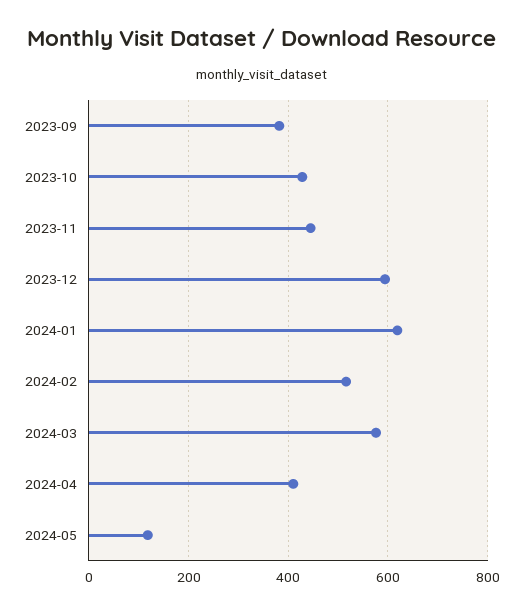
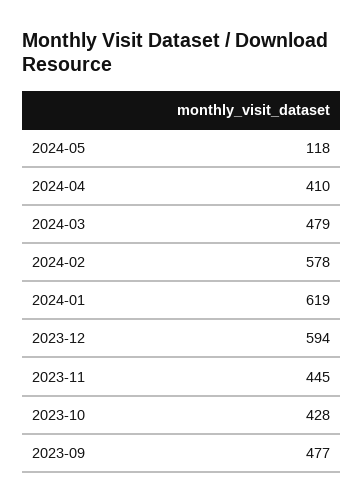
2023-09: 380 -> 477
2024-02: 520 -> 578
2024-03: 580 -> 479

